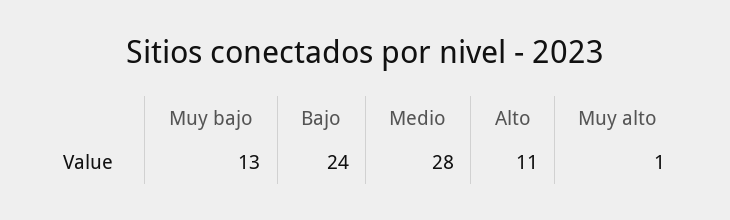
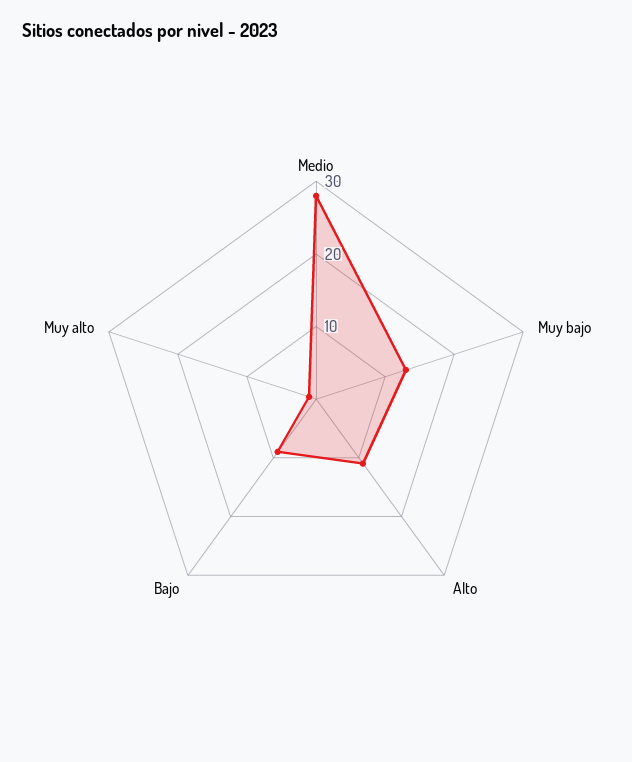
Bajo: 24 -> 10

